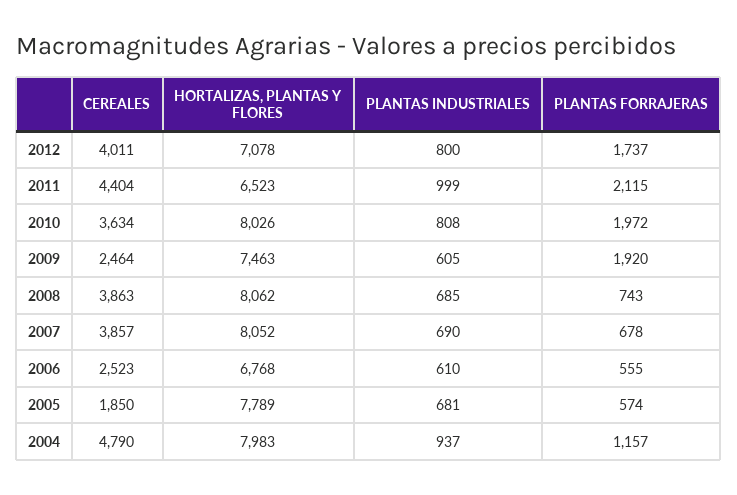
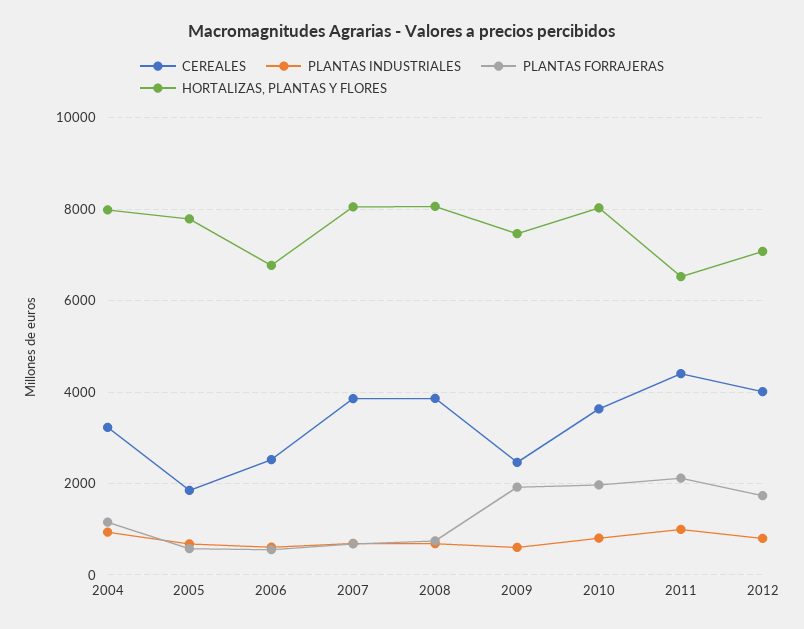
CEREALES, 2004: 4790 -> 3200

